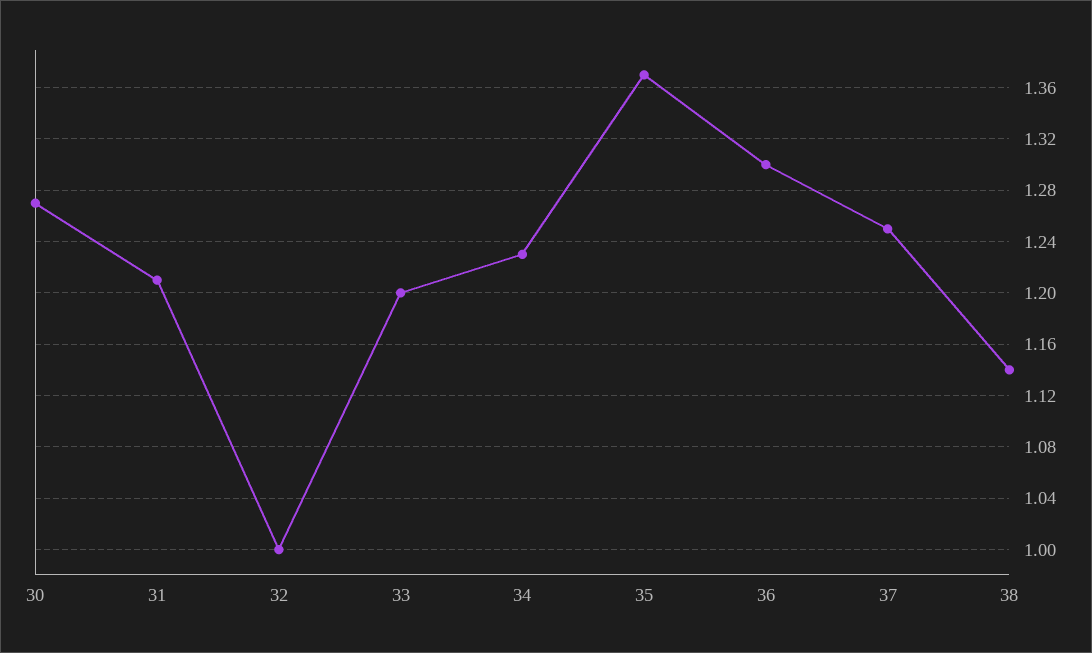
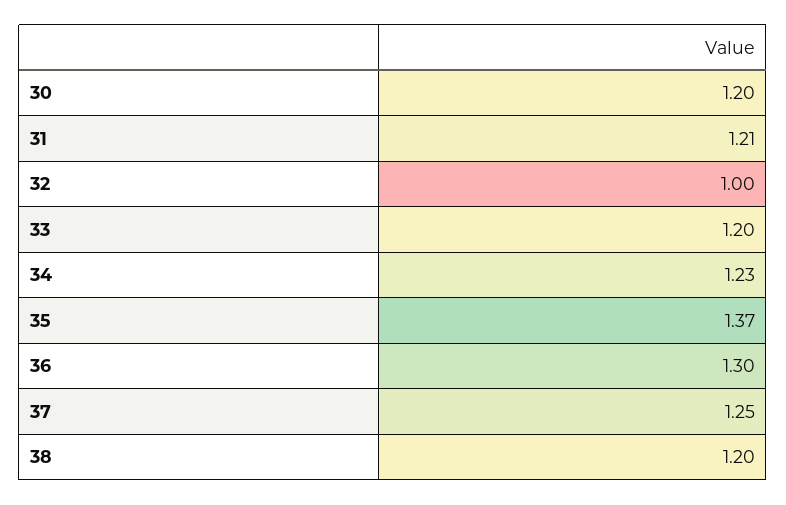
30: 1.27 -> 1.2
38: 1.14 -> 1.2

